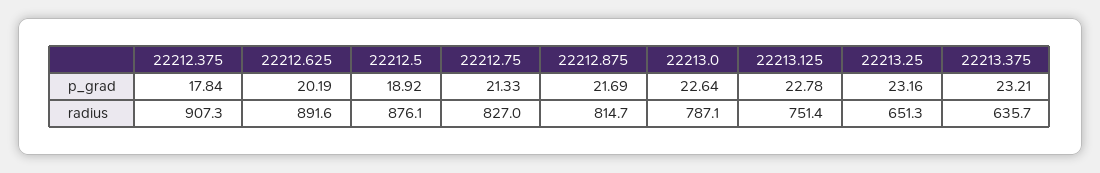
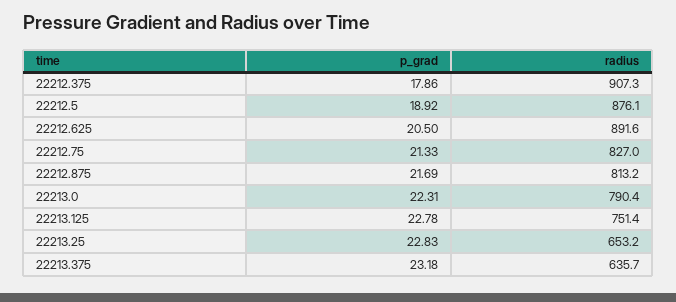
22212.375, p_grad: 17.84 -> 17.86
22212.625, p_grad: 20.19 -> 20.5
22213.0, p_grad: 22.64 -> 22.31
22213.25, p_grad: 23.16 -> 22.83
22213.375, p_grad: 23.21 -> 23.18
22212.875, radius: 814.7 -> 813.2
22213.0, radius: 787.1 -> 790.4
22213.25, radius: 651.3 -> 653.2

